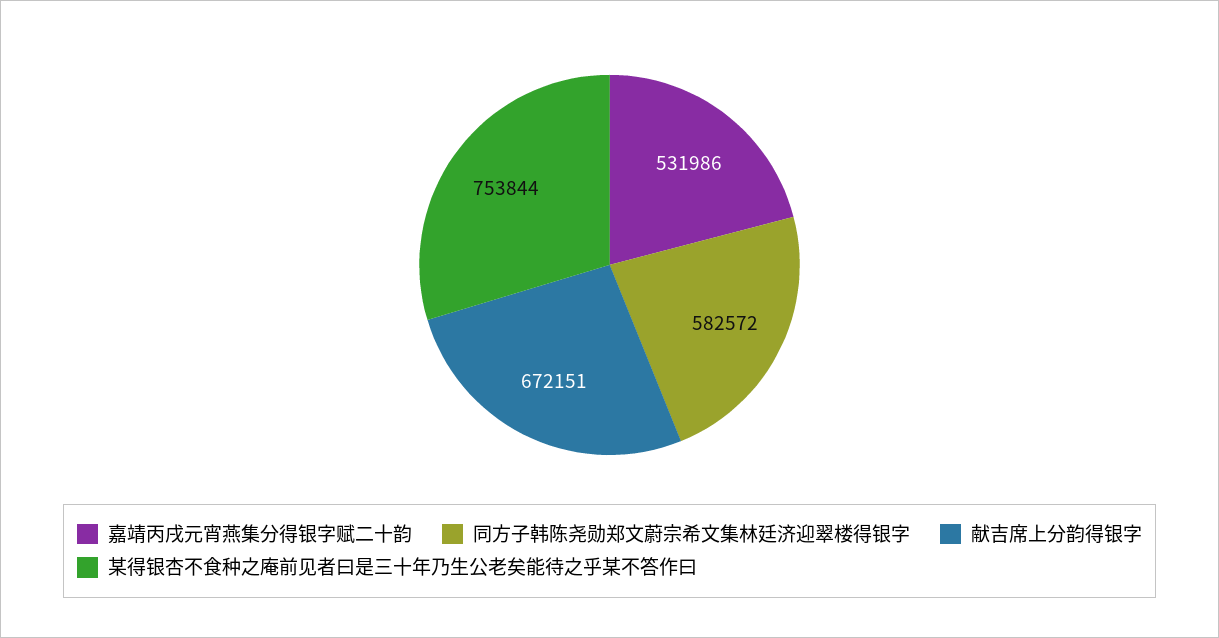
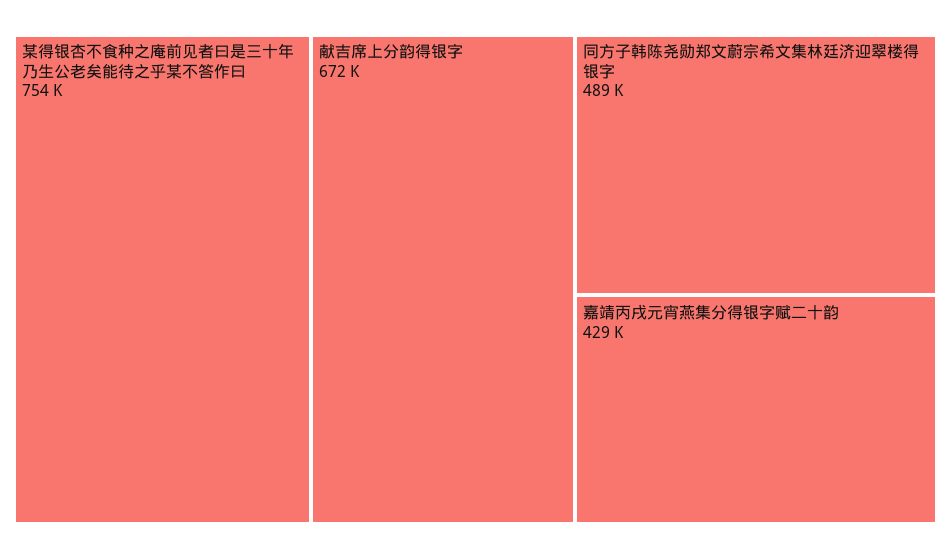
嘉靖丙戌元宵燕集分得银字赋二十韵: 531986 -> 429000
同方子韩陈尧勋郑文蔚宗希文集林廷济迎翠楼得银字: 582572 -> 489000

